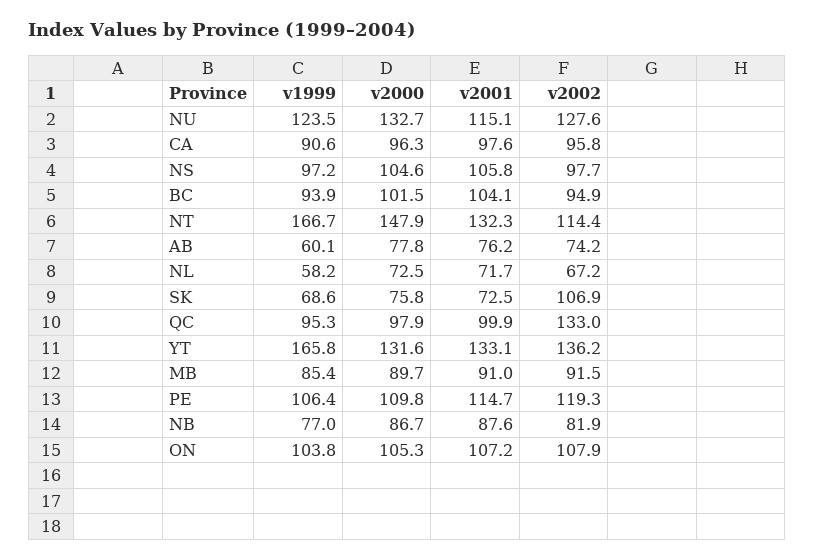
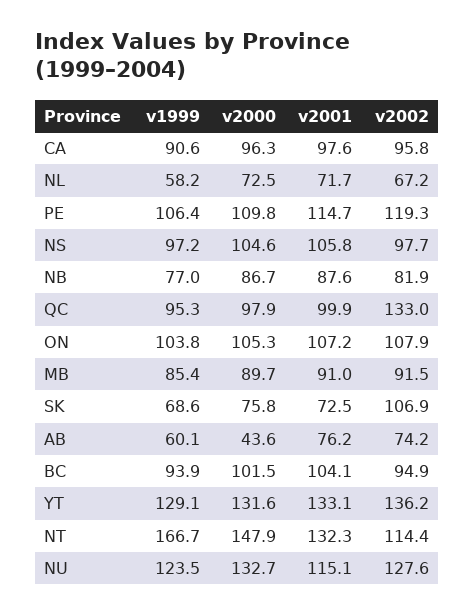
v2000, AB: 77.8 -> 43.6
v1999, YT: 165.8 -> 129.1

